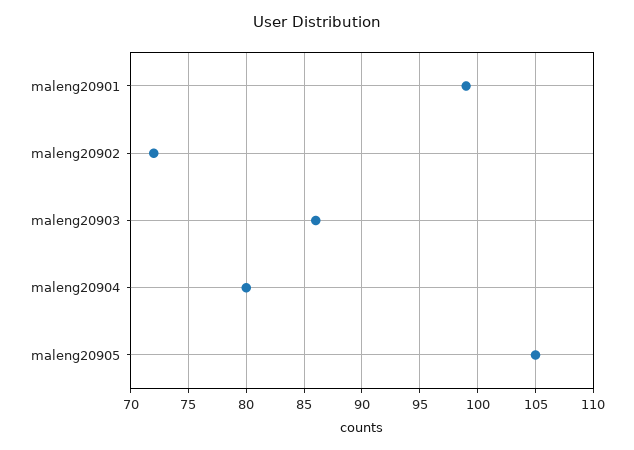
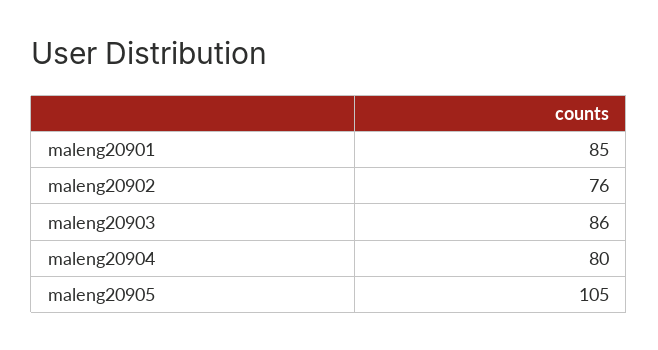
maleng20901: 99 -> 85
maleng20902: 72 -> 76

